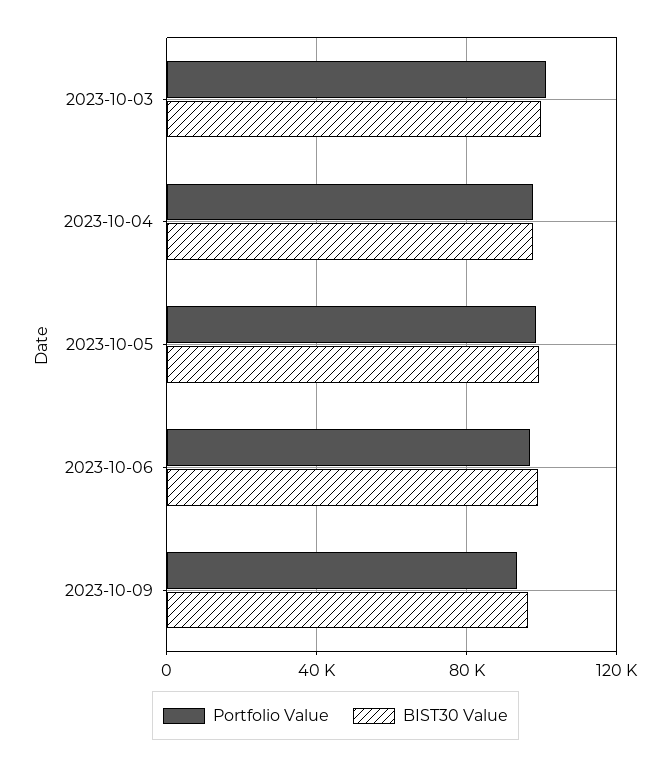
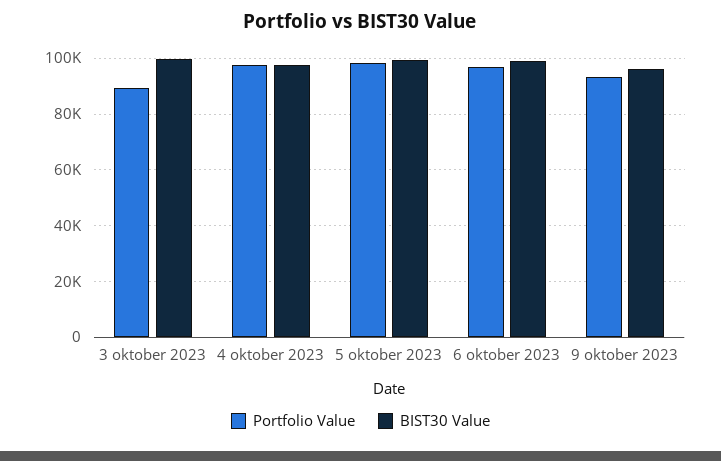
Portfolio Value, 2023-10-03: 100000 -> 90000

